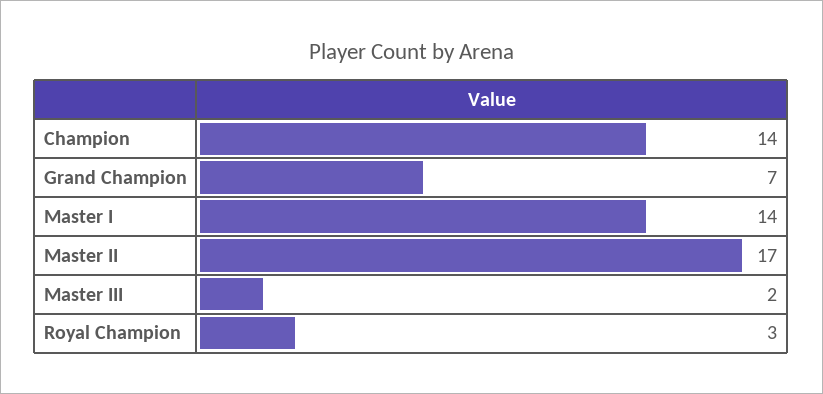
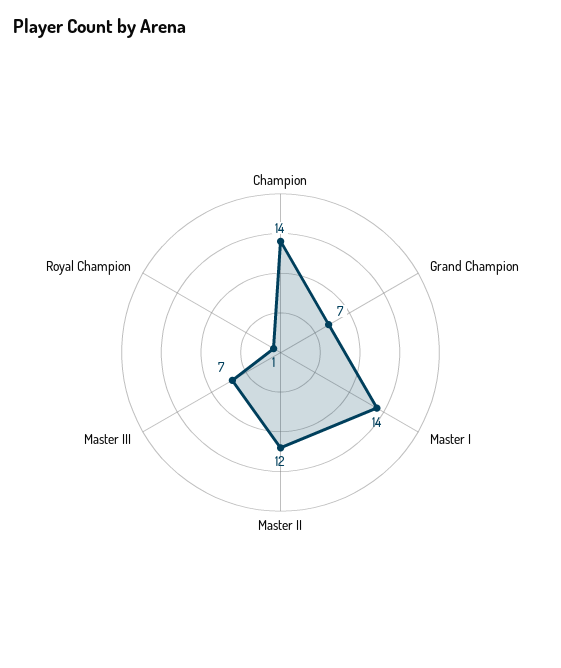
Master II: 17 -> 12
Master III: 2 -> 7
Royal Champion: 3 -> 1

